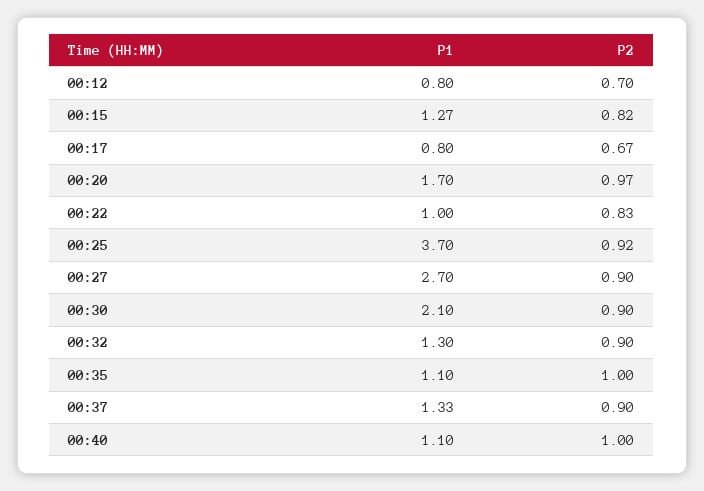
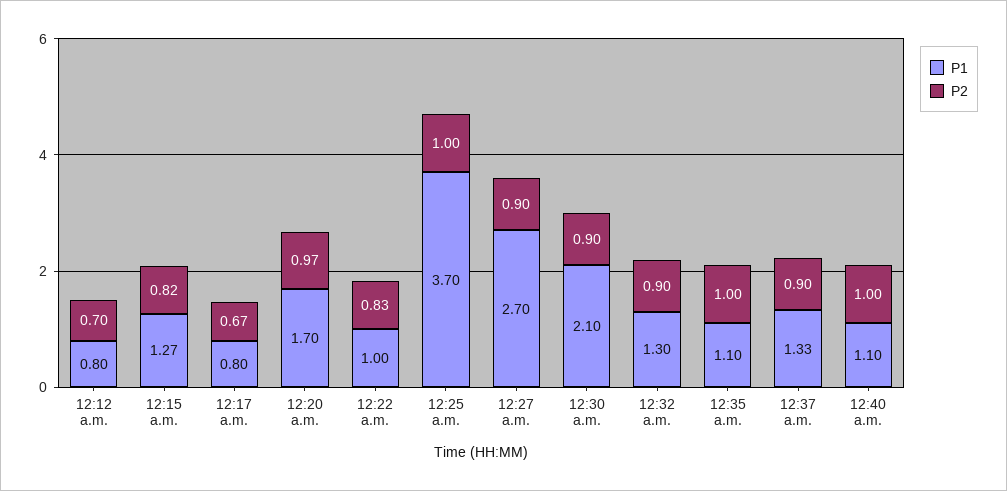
P2, 00:25: 0.92 -> 1

